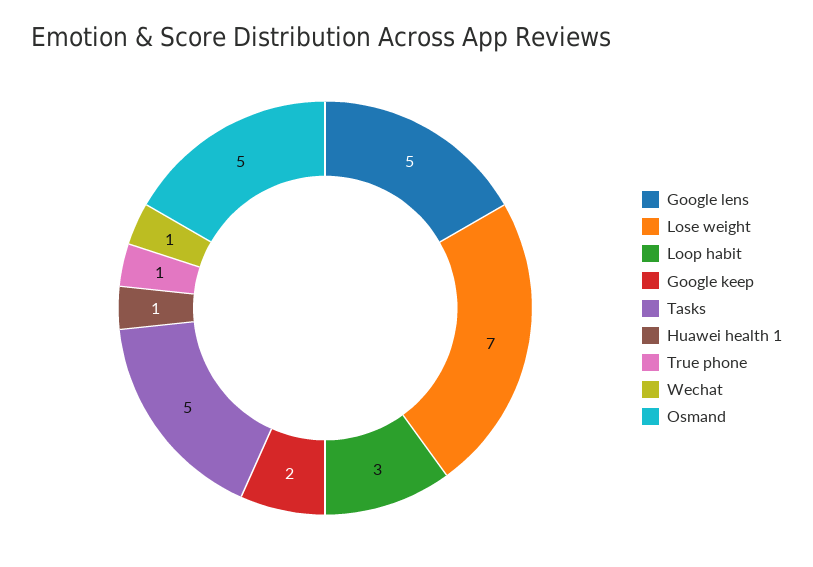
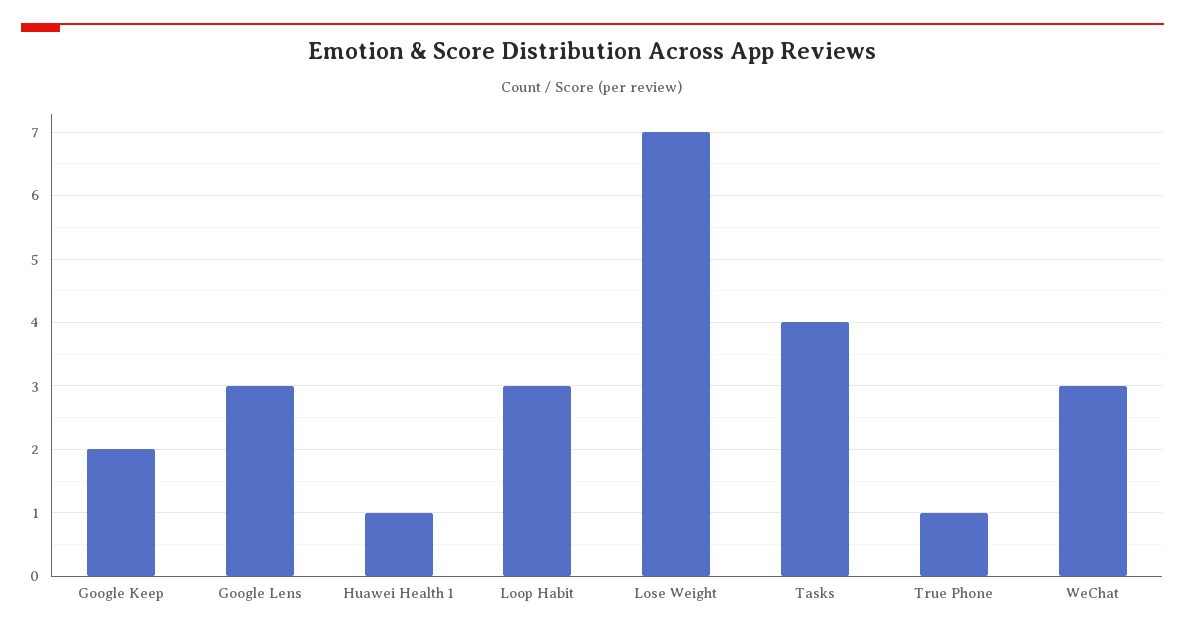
Google lens: 5 -> 3
Tasks: 5 -> 4
Wechat: 1 -> 3
Osmand: 5 -> none

